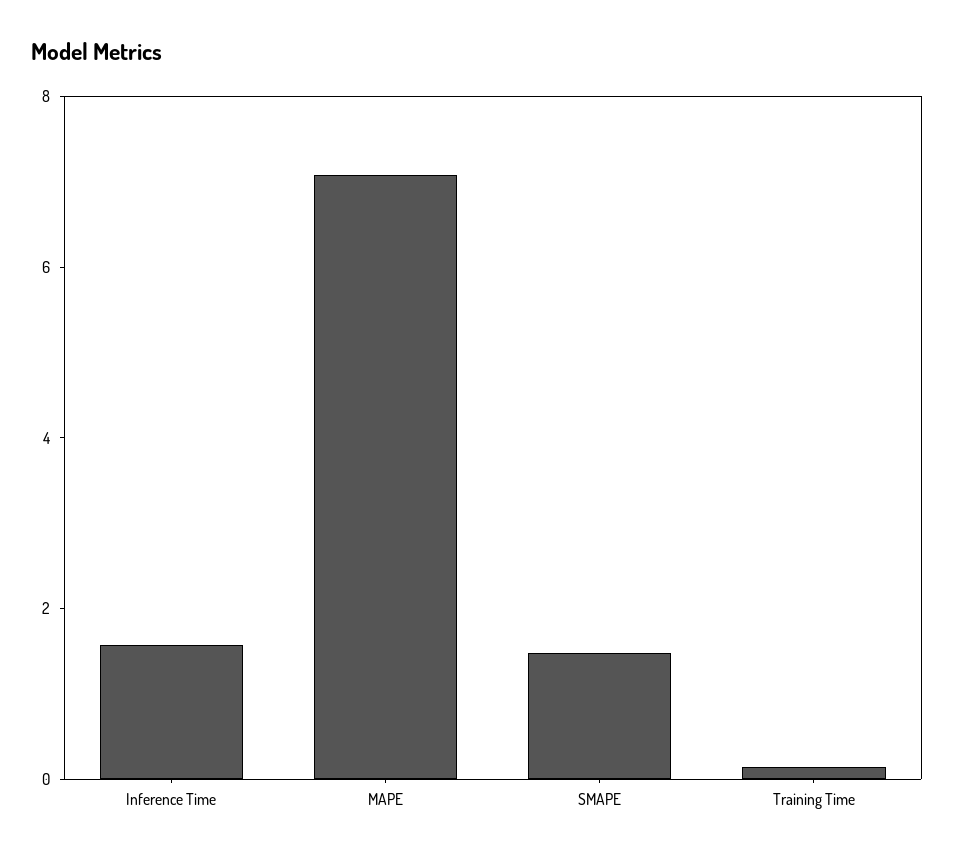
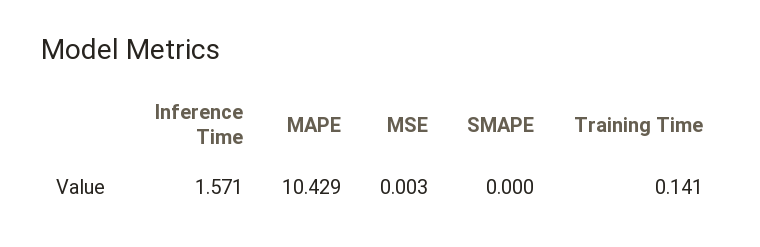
MAPE: 7 -> 10.429
SMAPE: 1.5 -> 0
MSE: none -> 0.003

